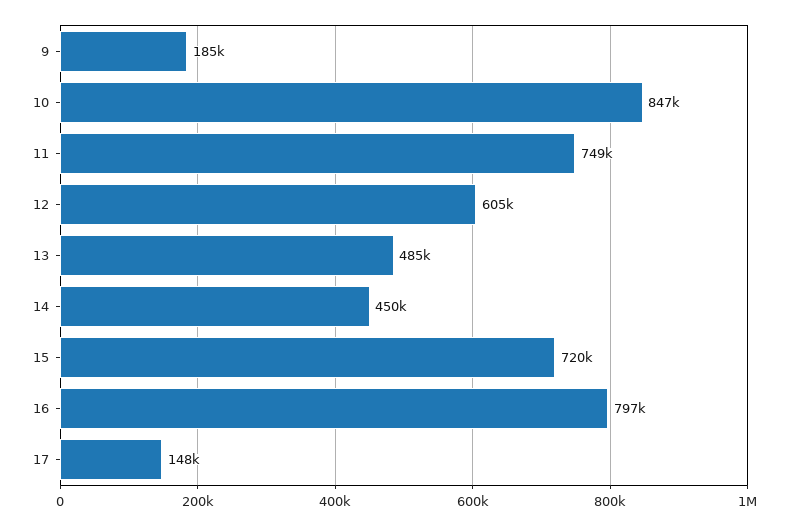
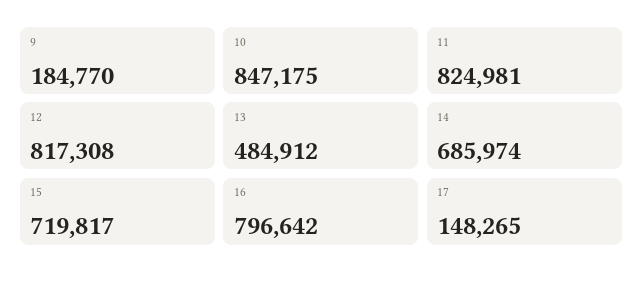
11: 749000 -> 824981
12: 605000 -> 817308
14: 450000 -> 685974

